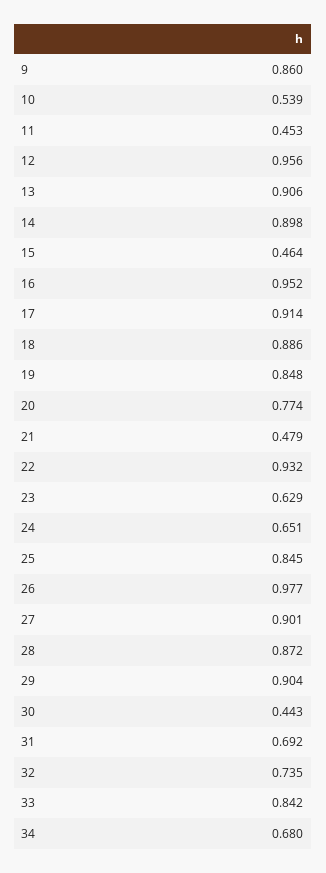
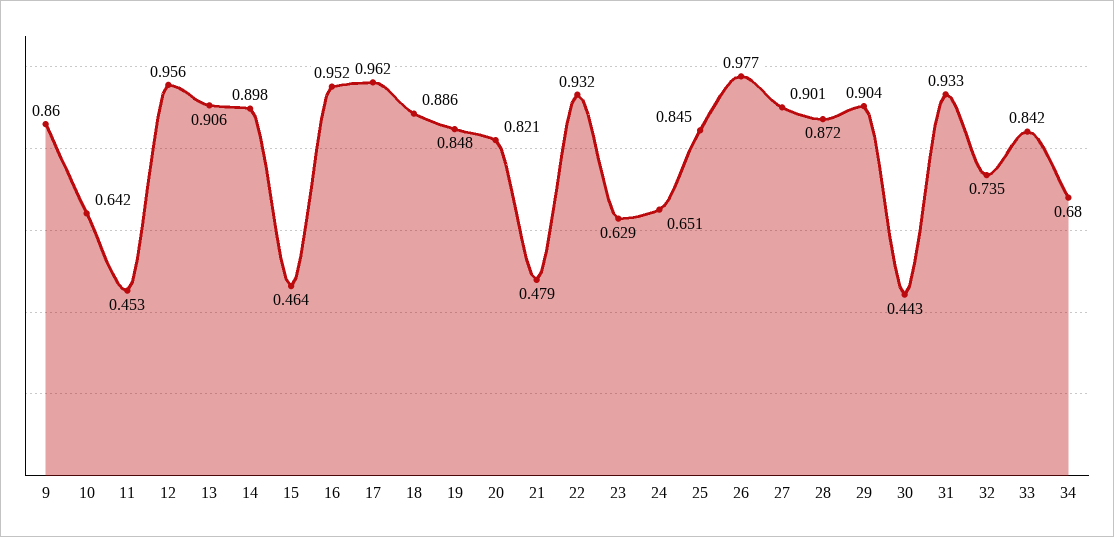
10: 0.539 -> 0.642
17: 0.914 -> 0.962
20: 0.774 -> 0.821
31: 0.692 -> 0.933

